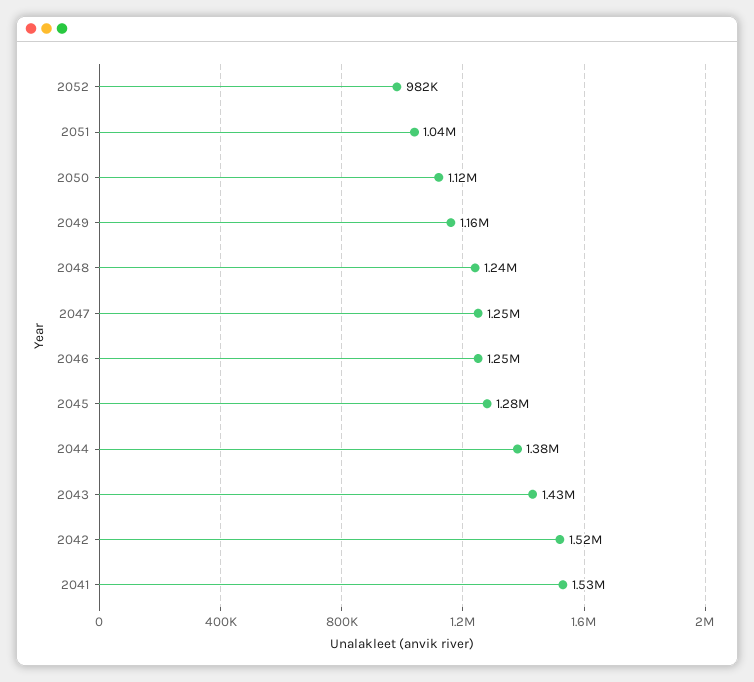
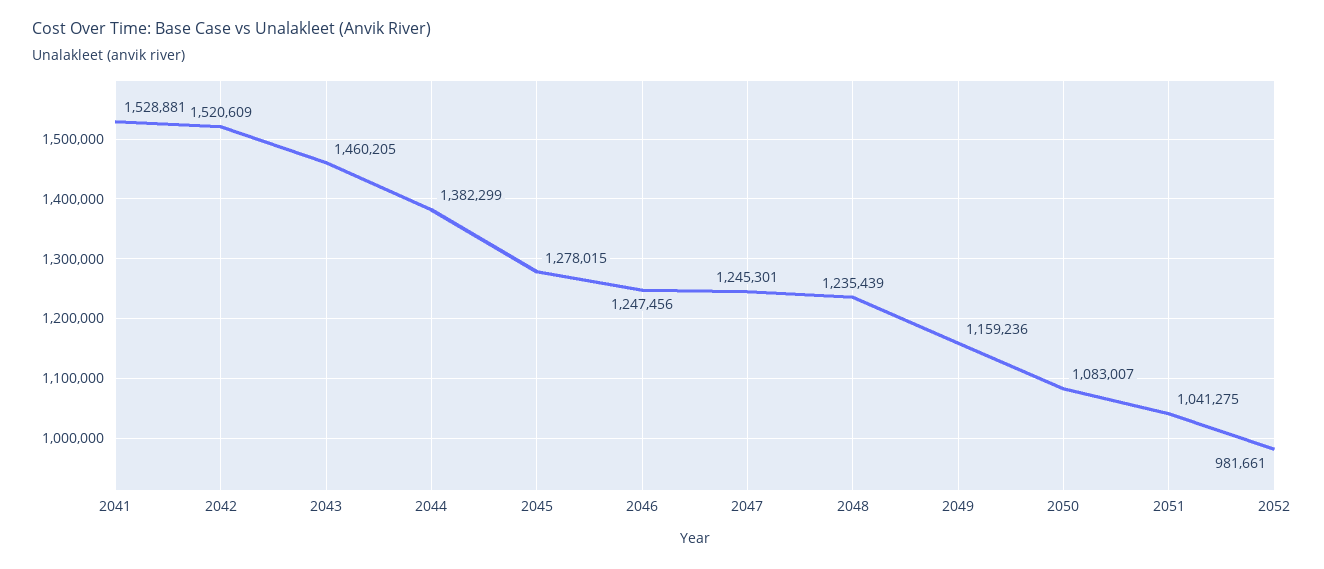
2050: 1120000 -> 1083007
2043: 1430000 -> 1460205

